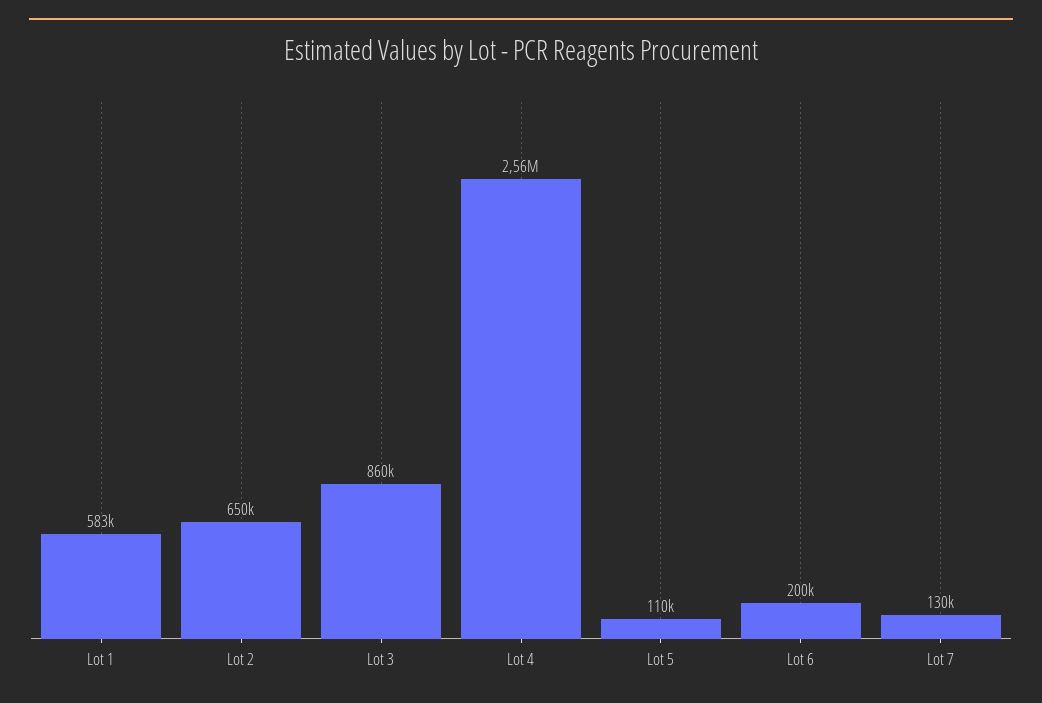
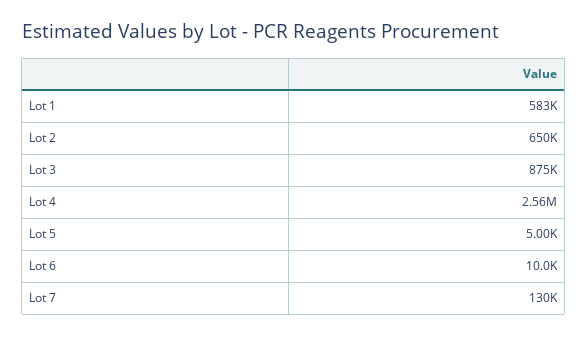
Lot 3: 860000 -> 875000
Lot 5: 110000 -> 5000
Lot 6: 200000 -> 10000

